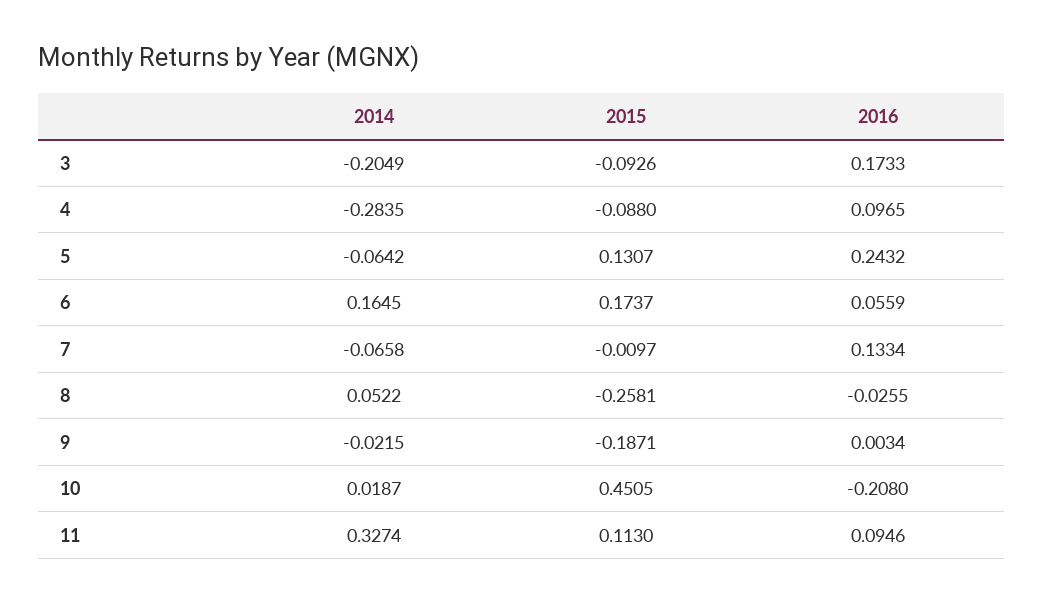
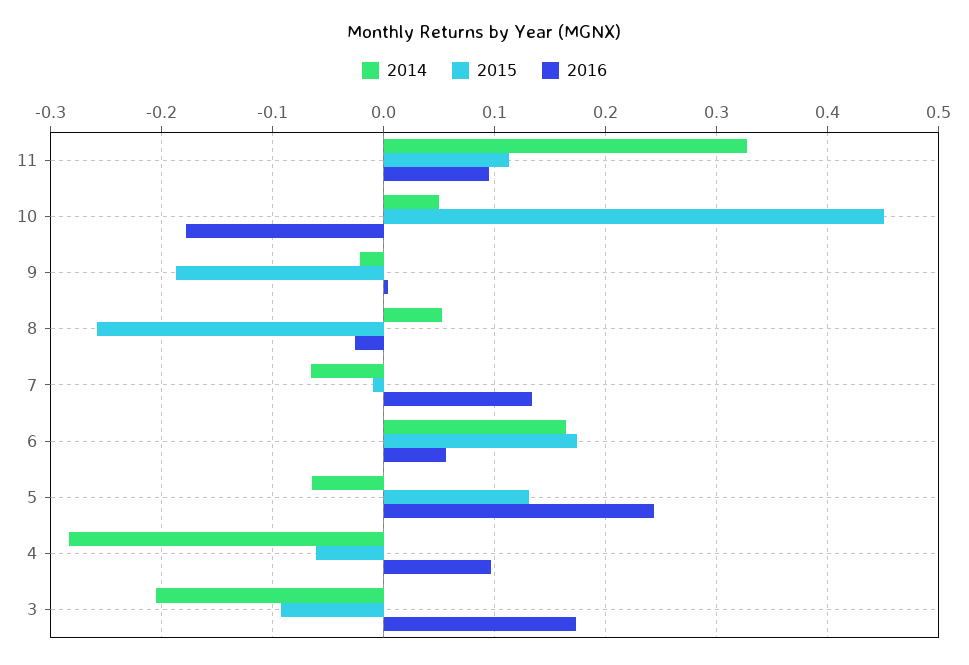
2015, 4: -0.088 -> -0.06
2014, 10: 0.0187 -> 0.05
2016, 10: -0.208 -> -0.18

